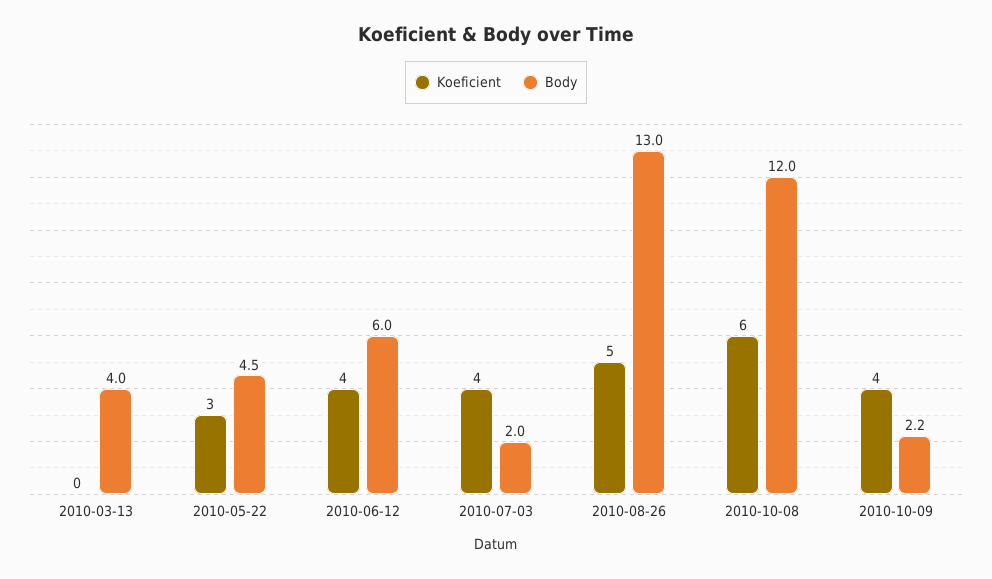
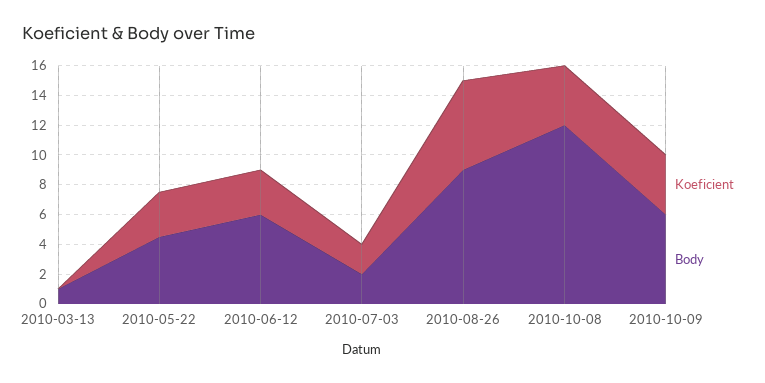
Body, 2010-03-13: 4 -> 1
Koeficient, 2010-06-12: 4 -> 3
Koeficient, 2010-07-03: 4 -> 2
Koeficient, 2010-08-26: 5 -> 6
Body, 2010-08-26: 13 -> 9
Koeficient, 2010-10-08: 6 -> 4
Body, 2010-10-09: 2.2 -> 6

